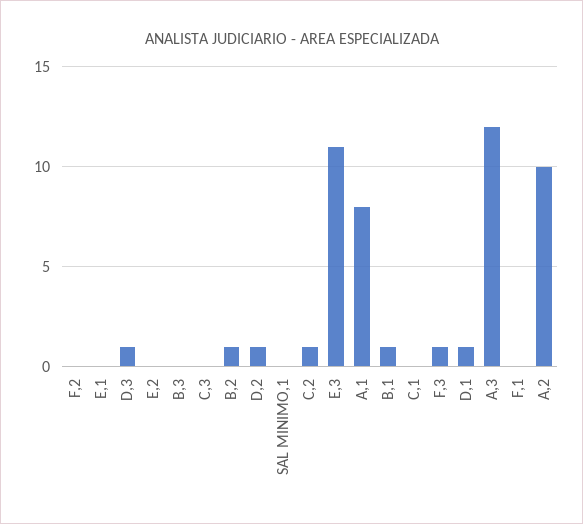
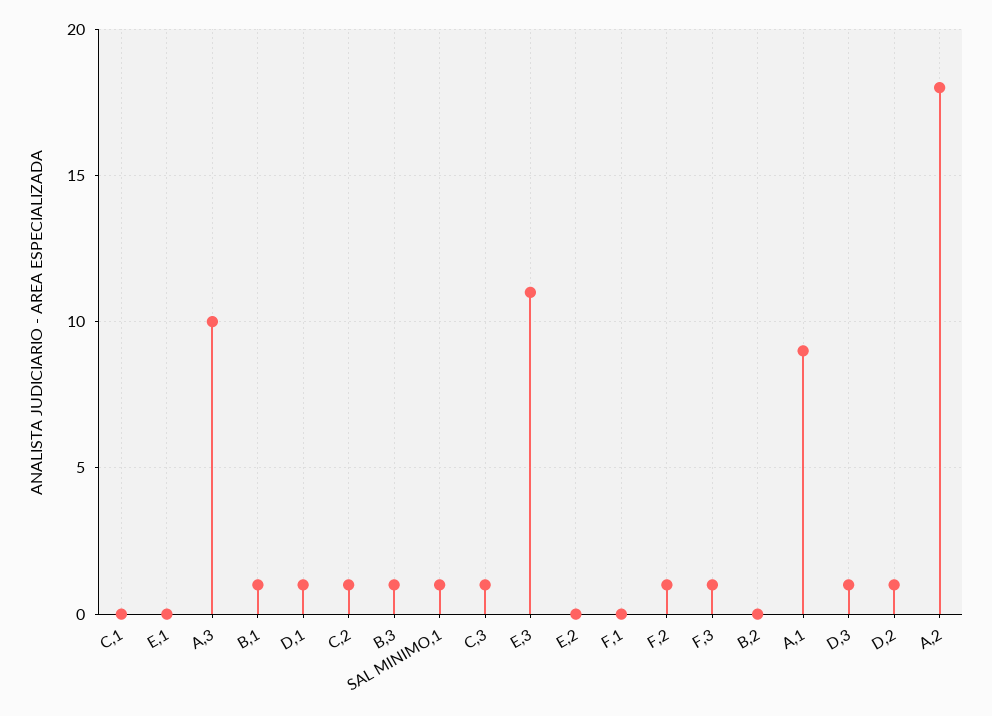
F,2: 0 -> 1
B,3: 0 -> 1
C,3: 0 -> 1
B,2: 1 -> 0
SAL MINIMO,1: 0 -> 1
A,1: 8 -> 9
A,3: 12 -> 10
A,2: 10 -> 18

